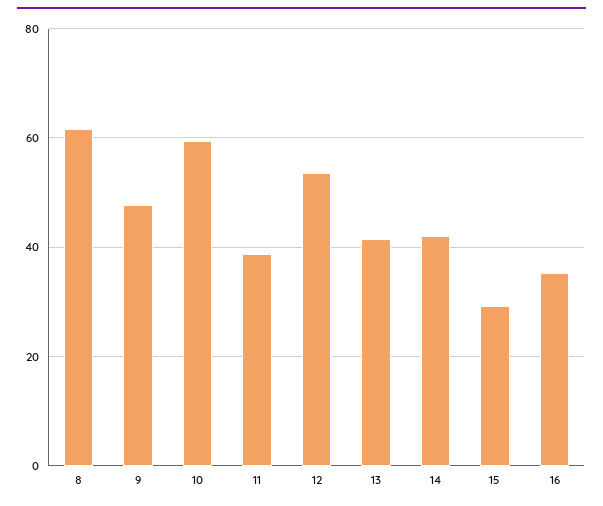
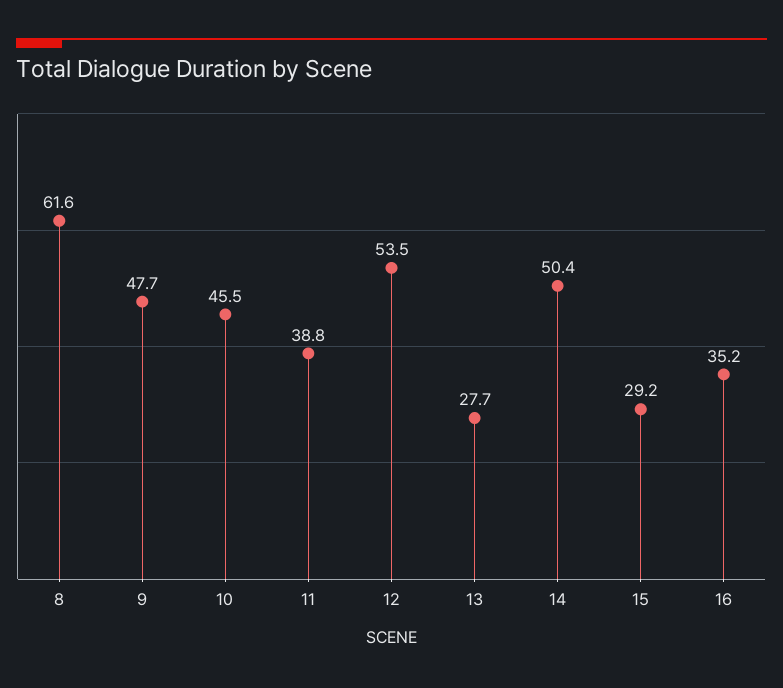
10: 60 -> 45.5
13: 42 -> 27.7
14: 42 -> 50.4

